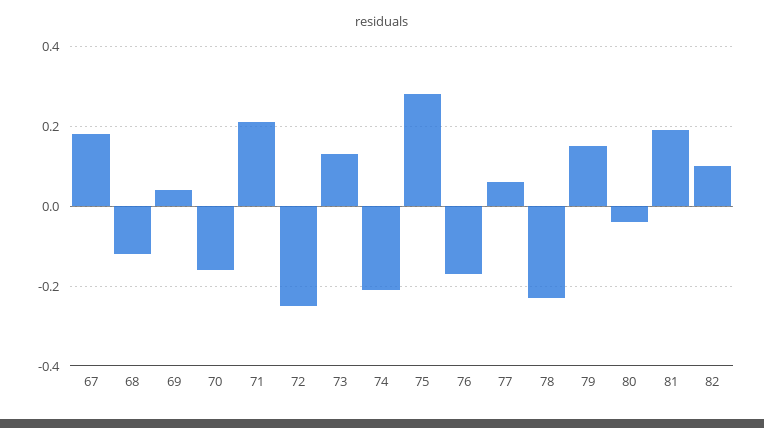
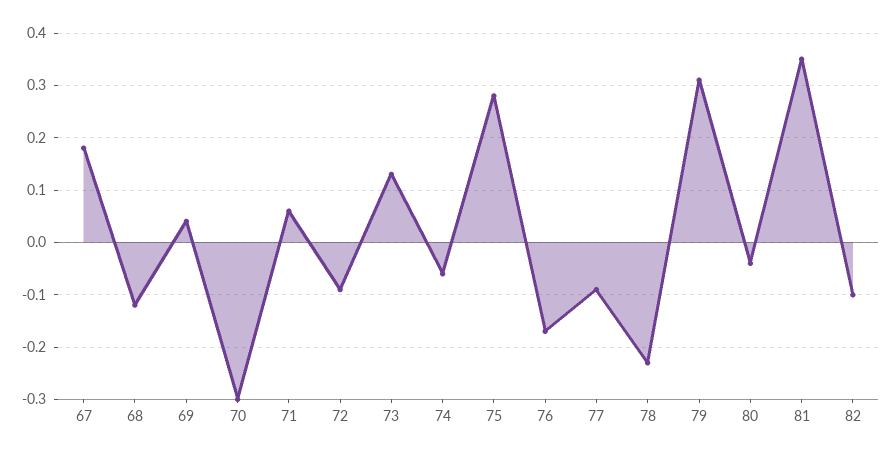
70: -0.15 -> -0.3
71: 0.2 -> 0.05
72: -0.25 -> -0.1
74: -0.2 -> -0.05
77: 0.05 -> -0.1
79: 0.15 -> 0.3
81: 0.2 -> 0.35
82: 0.1 -> -0.1

